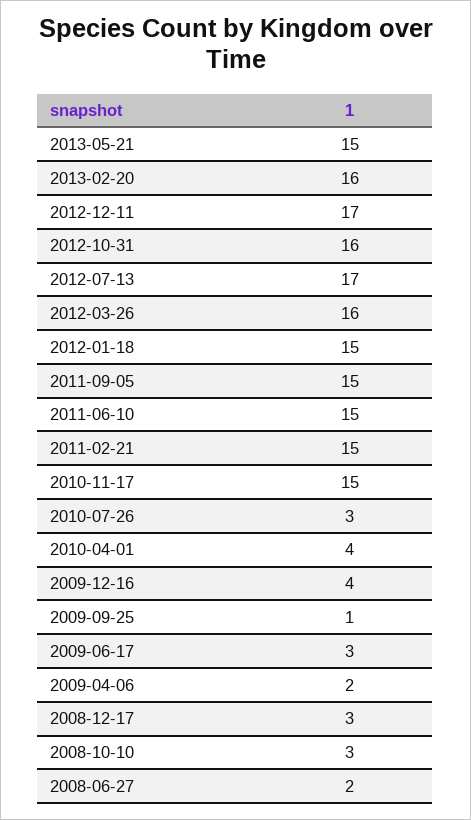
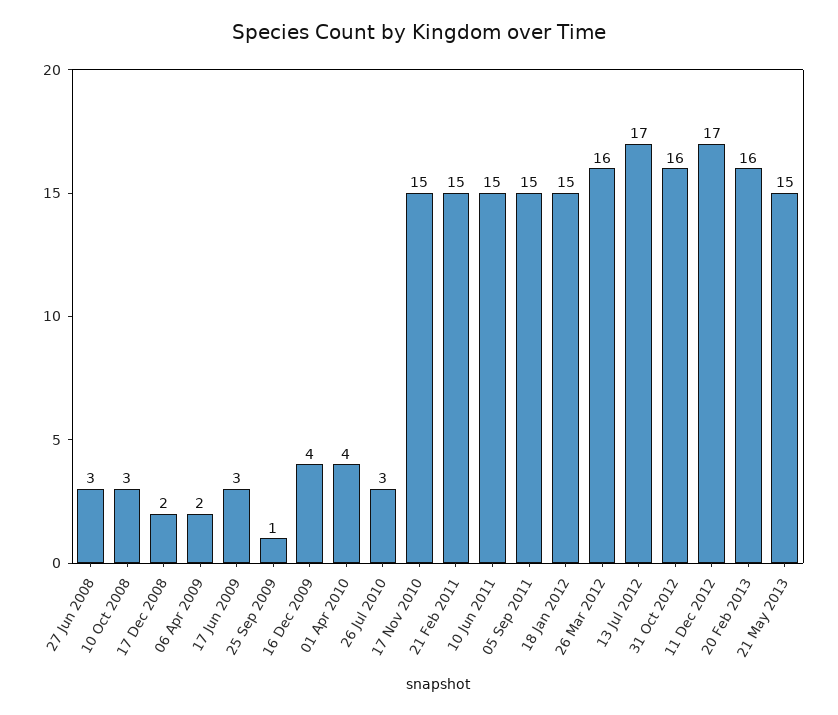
2008-12-17: 3 -> 2
2008-06-27: 2 -> 3

